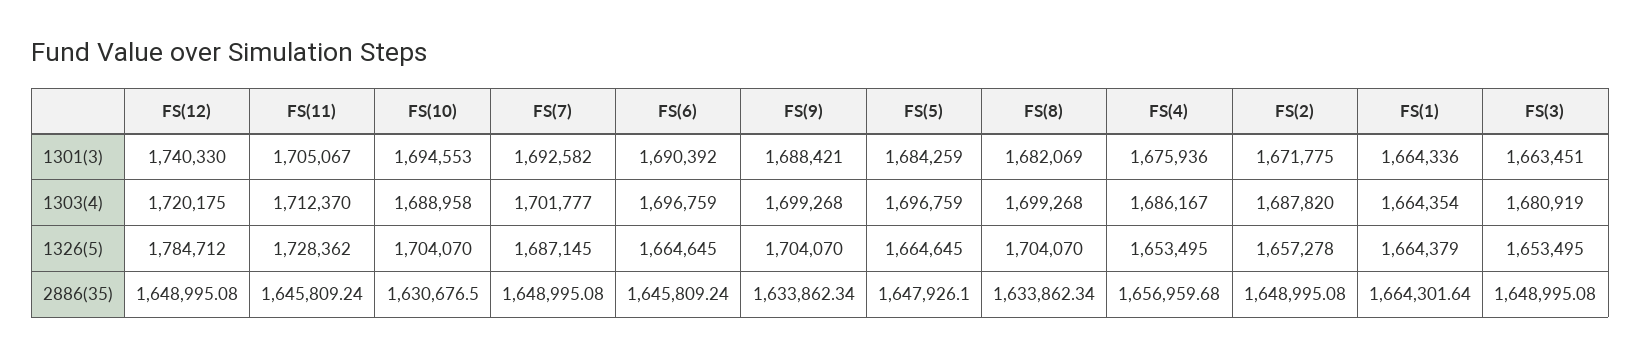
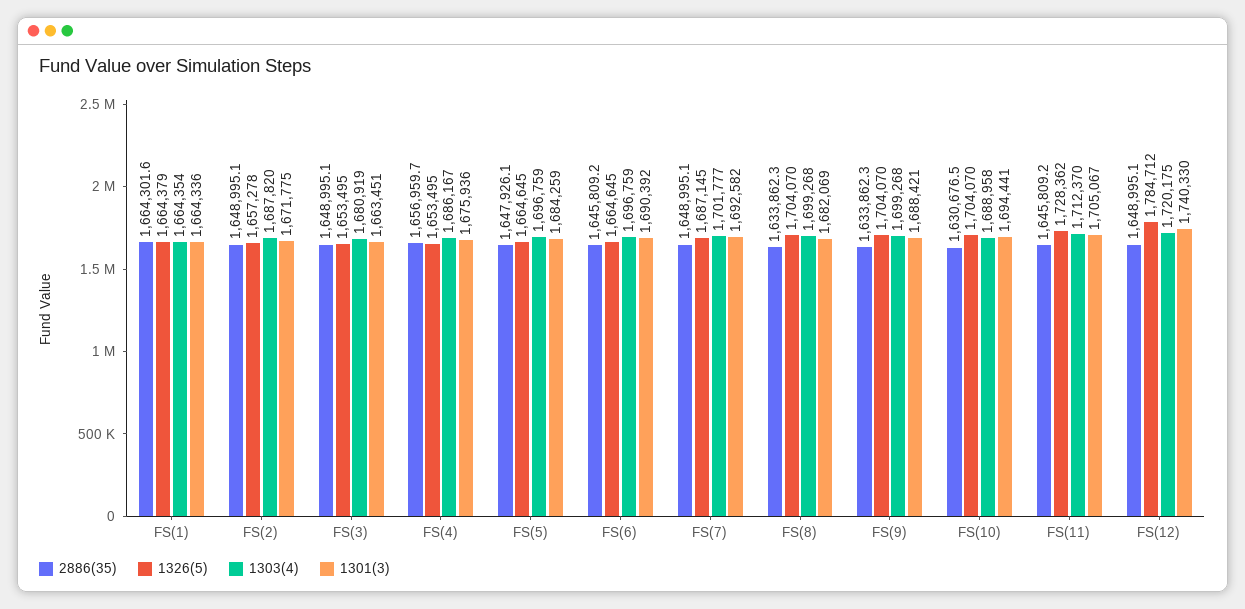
1301(3), FS(10): 1694553 -> 1694441

